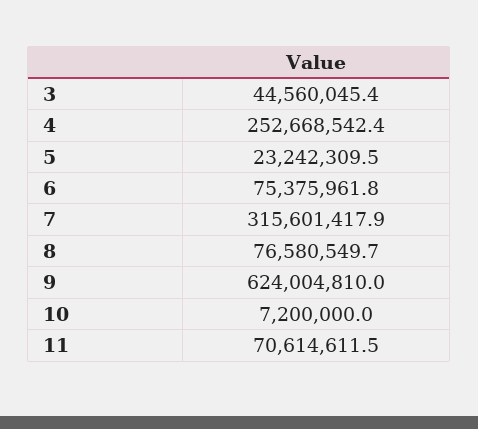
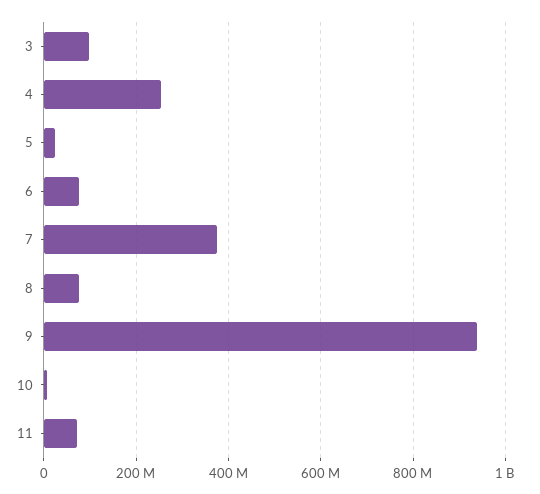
3: 44560045.4 -> 100000000
7: 315601417.9 -> 380000000
9: 624004810 -> 940000000

